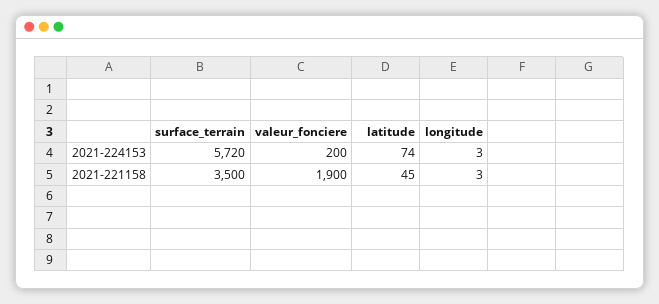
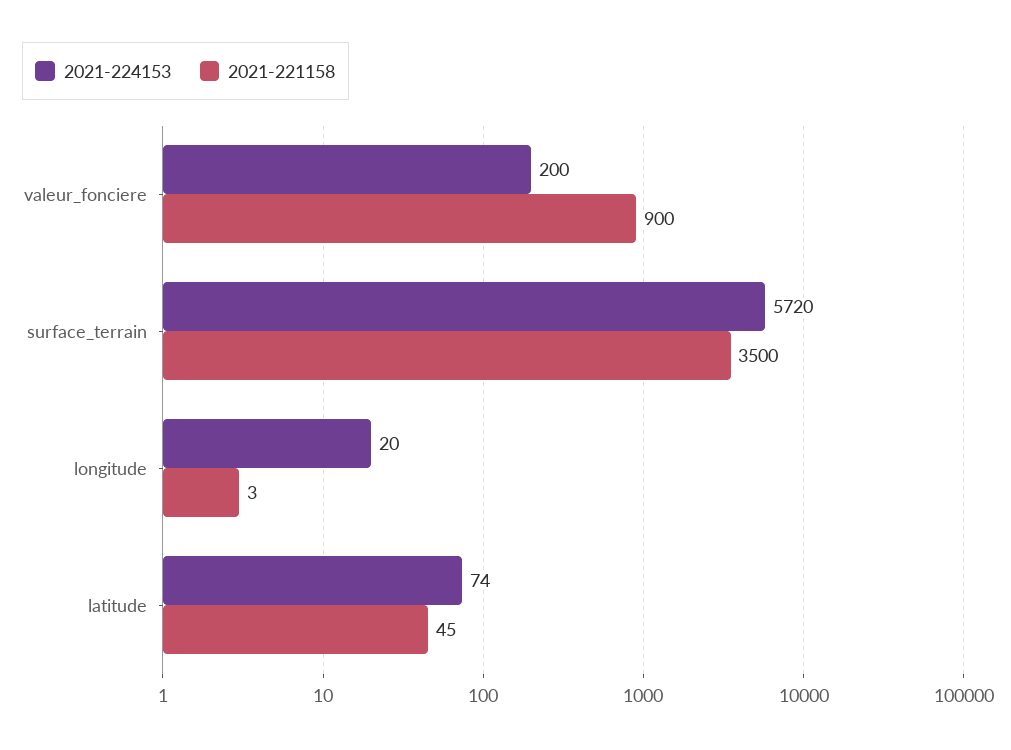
2021-224153, longitude: 3 -> 20
2021-221158, valeur_fonciere: 1900 -> 900

